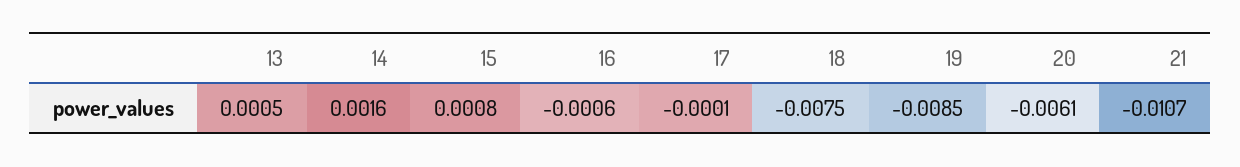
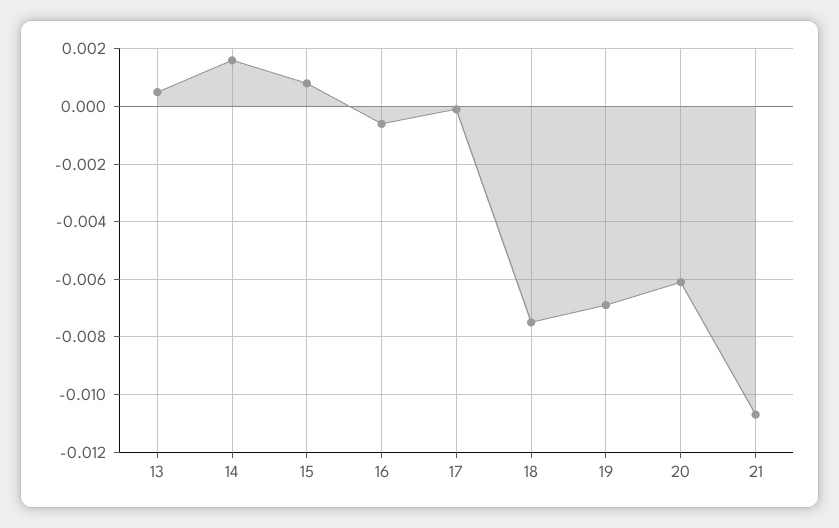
19: -0.0085 -> -0.007

